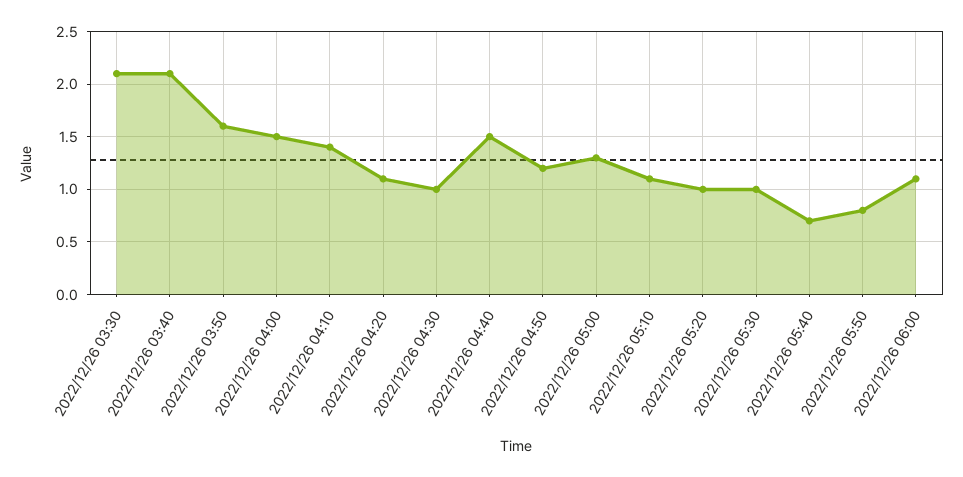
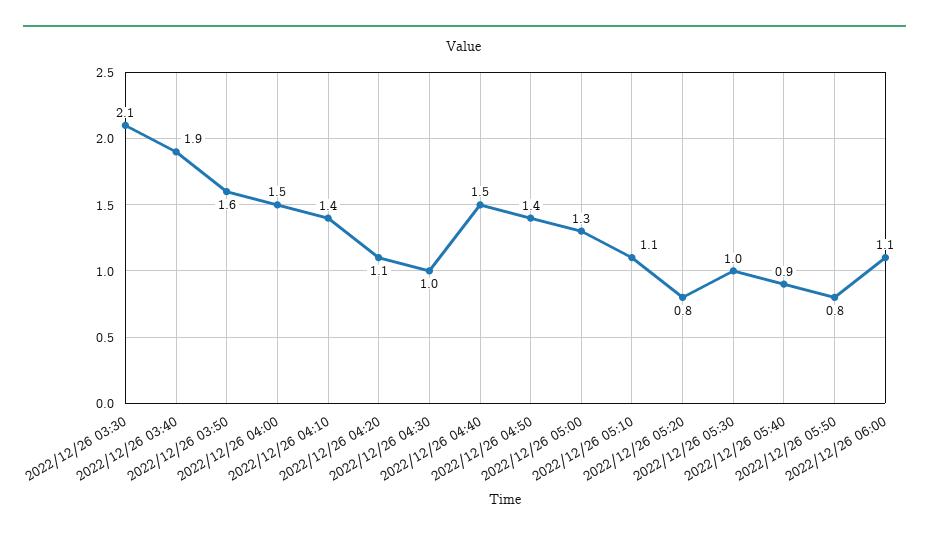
2022/12/26 03:40: 2.1 -> 1.9
2022/12/26 04:50: 1.2 -> 1.4
2022/12/26 05:20: 1 -> 0.8
2022/12/26 05:40: 0.7 -> 0.9

